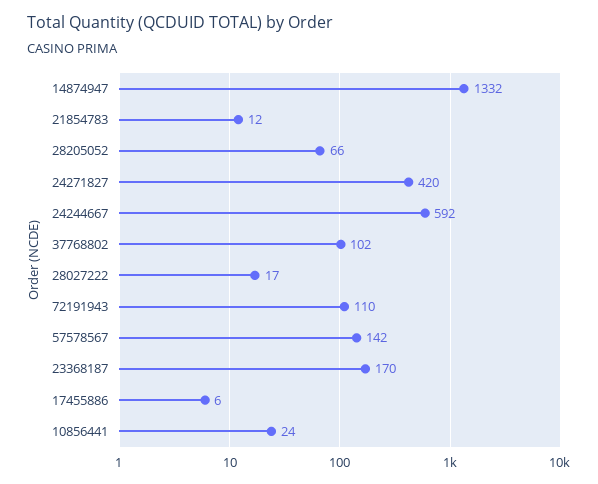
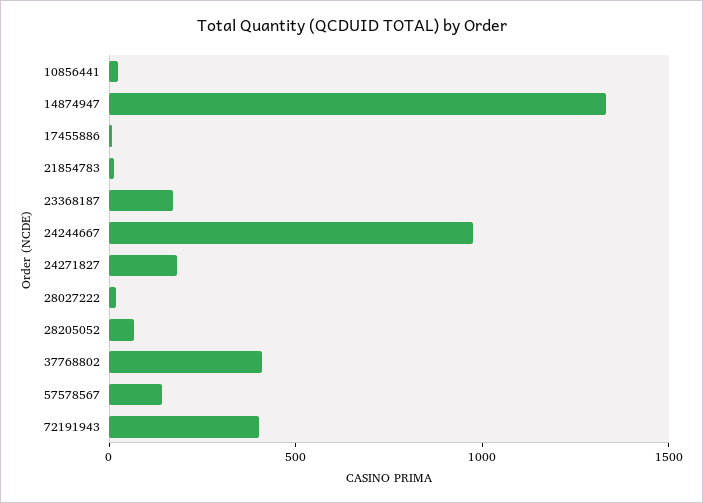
24271827: 420 -> 200
24244667: 592 -> 1000
37768802: 102 -> 400
72191943: 110 -> 400

